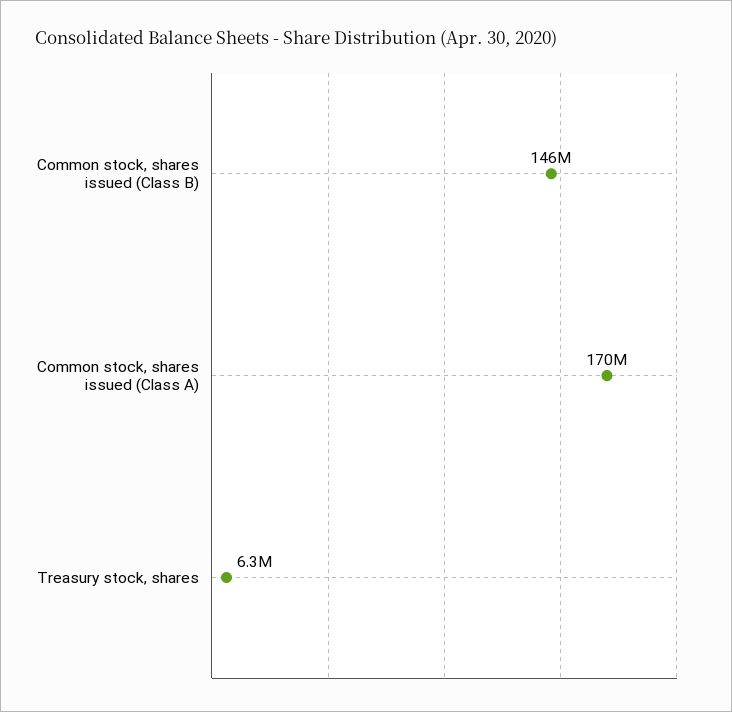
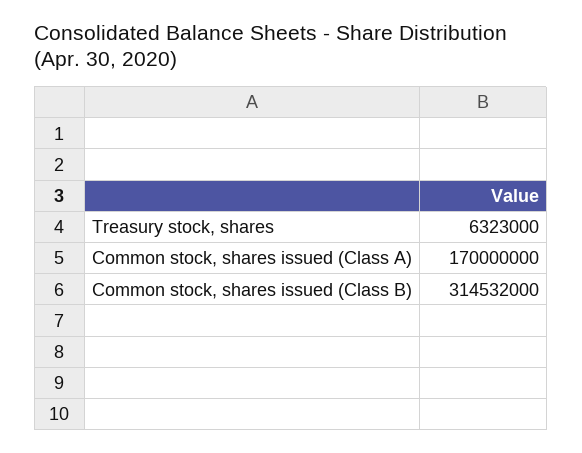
Common stock, shares issued (Class B): 146000000 -> 314532000

